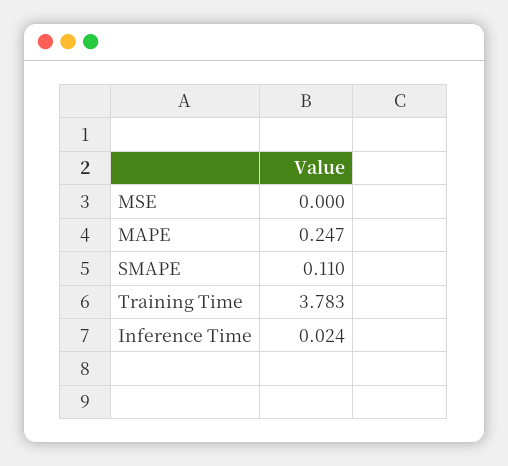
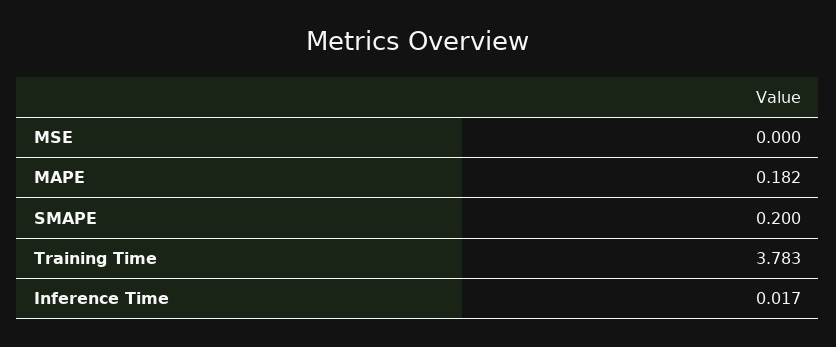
MAPE: 0.247 -> 0.182
SMAPE: 0.11 -> 0.2
Inference Time: 0.024 -> 0.017

